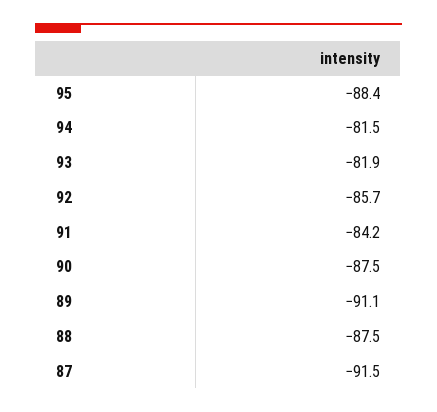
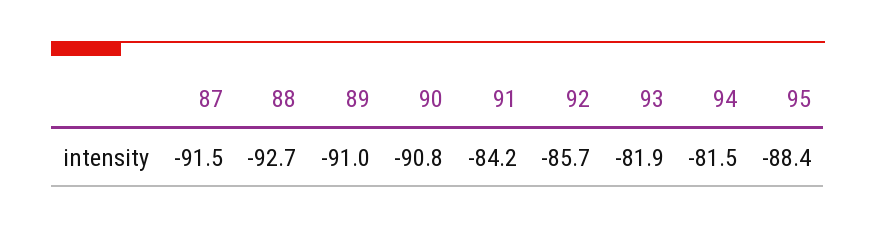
90: -87.5 -> -90.8
89: -91.1 -> -91
88: -87.5 -> -92.7

